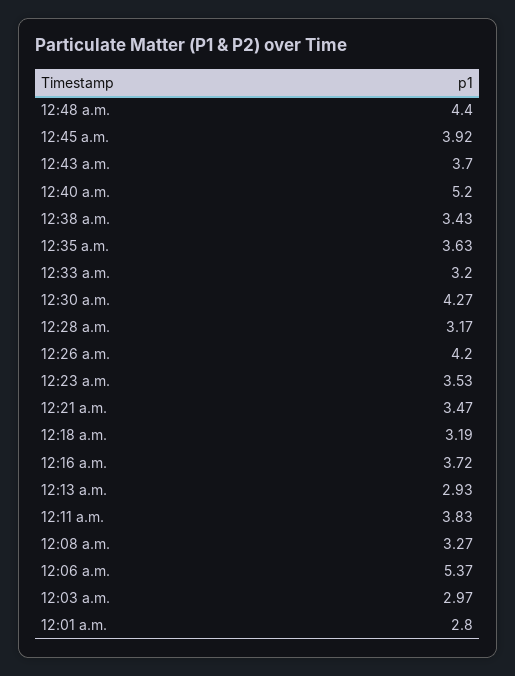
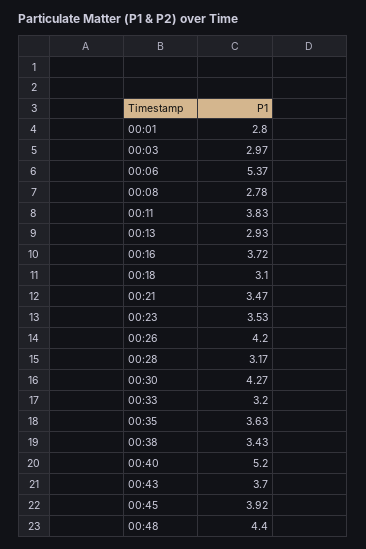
12:18 a.m.: 3.19 -> 3.1
12:08 a.m.: 3.27 -> 2.78

